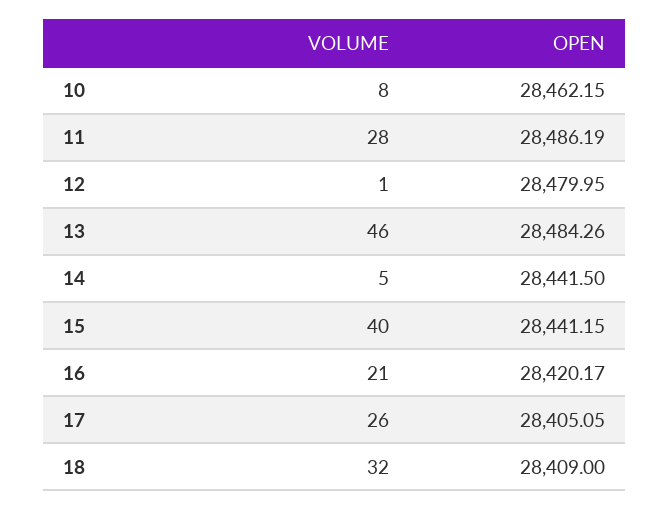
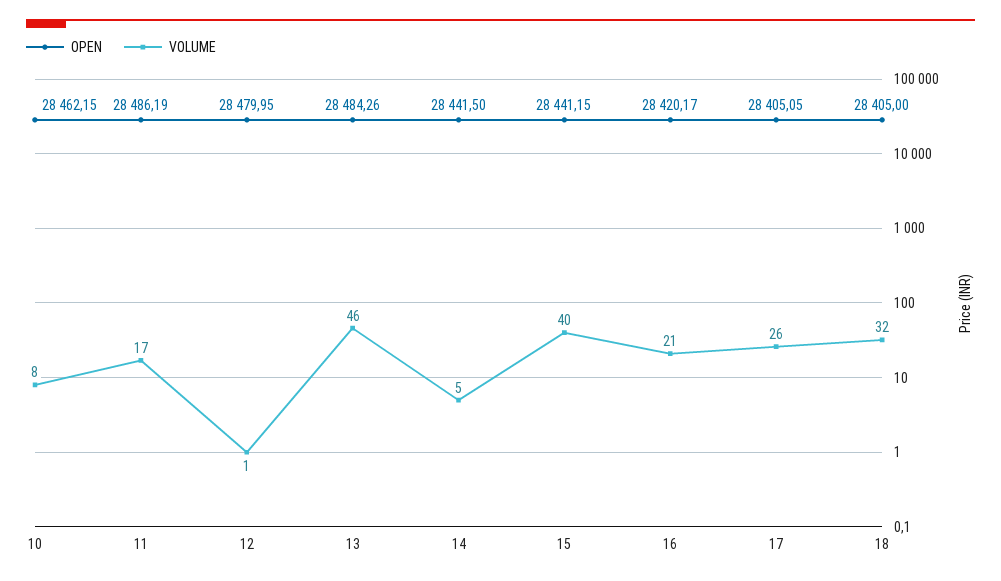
VOLUME, 11: 28 -> 17
OPEN, 18: 28409 -> 28405

